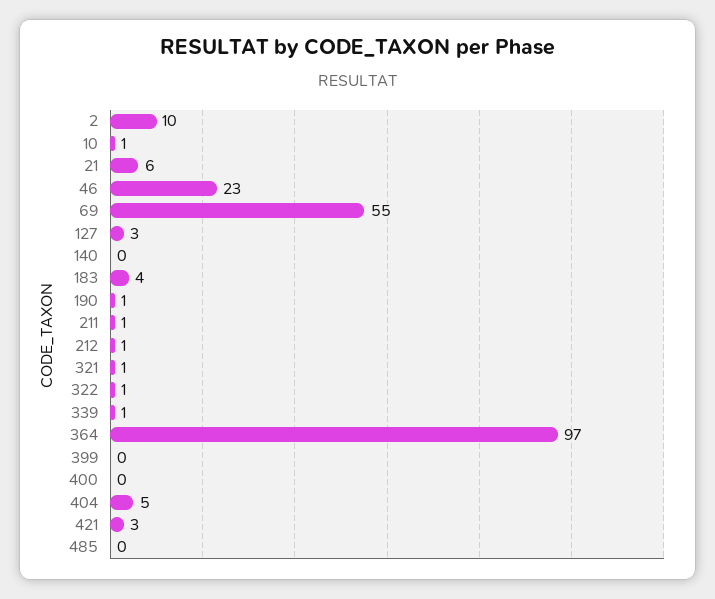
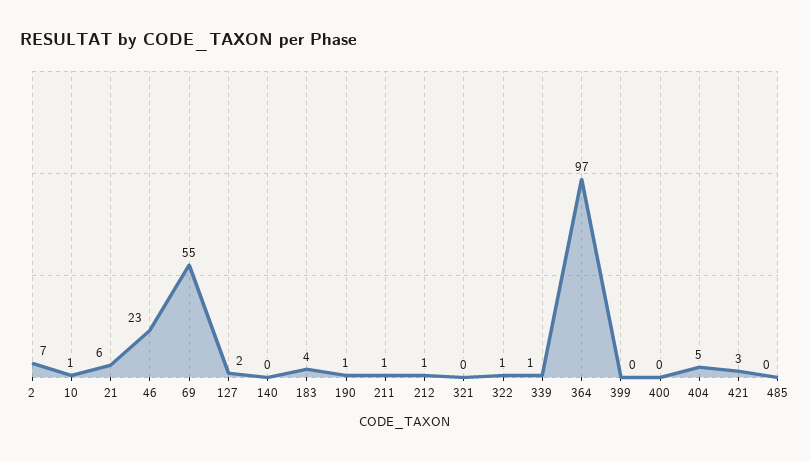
2: 10 -> 7
127: 3 -> 2
321: 1 -> 0

